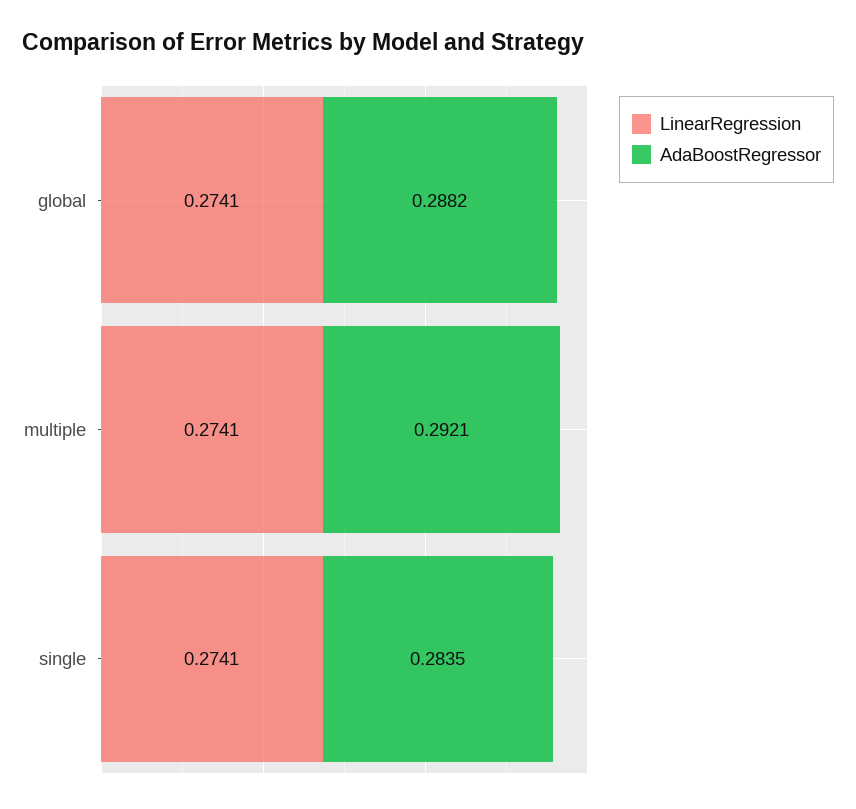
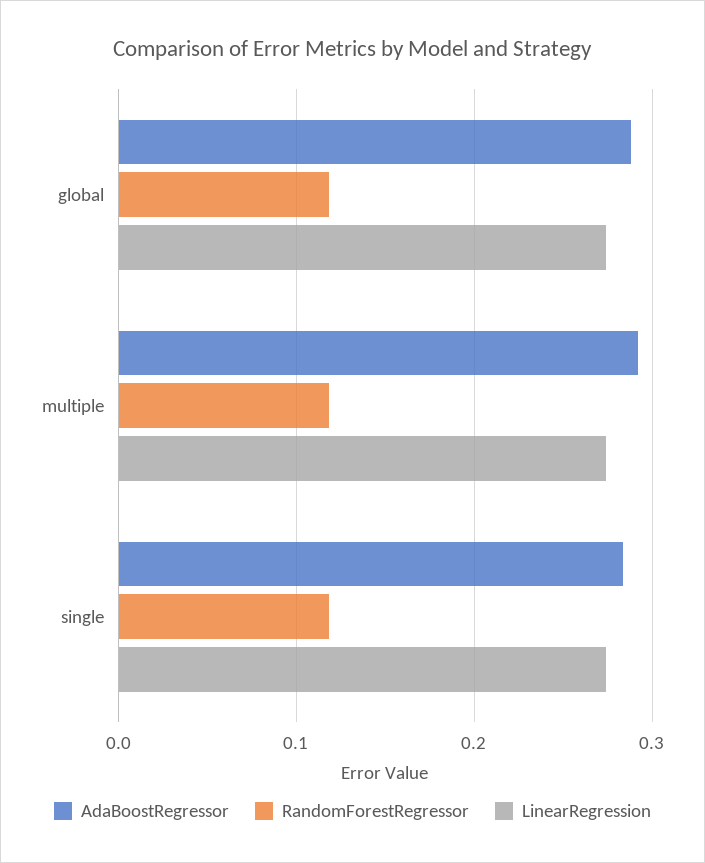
RandomForestRegressor, global: none -> 0.12
RandomForestRegressor, multiple: none -> 0.12
RandomForestRegressor, single: none -> 0.12

